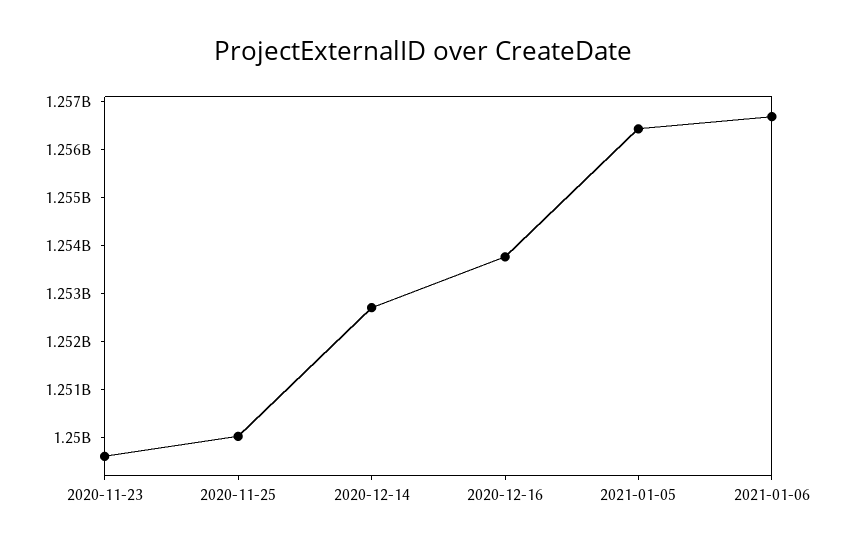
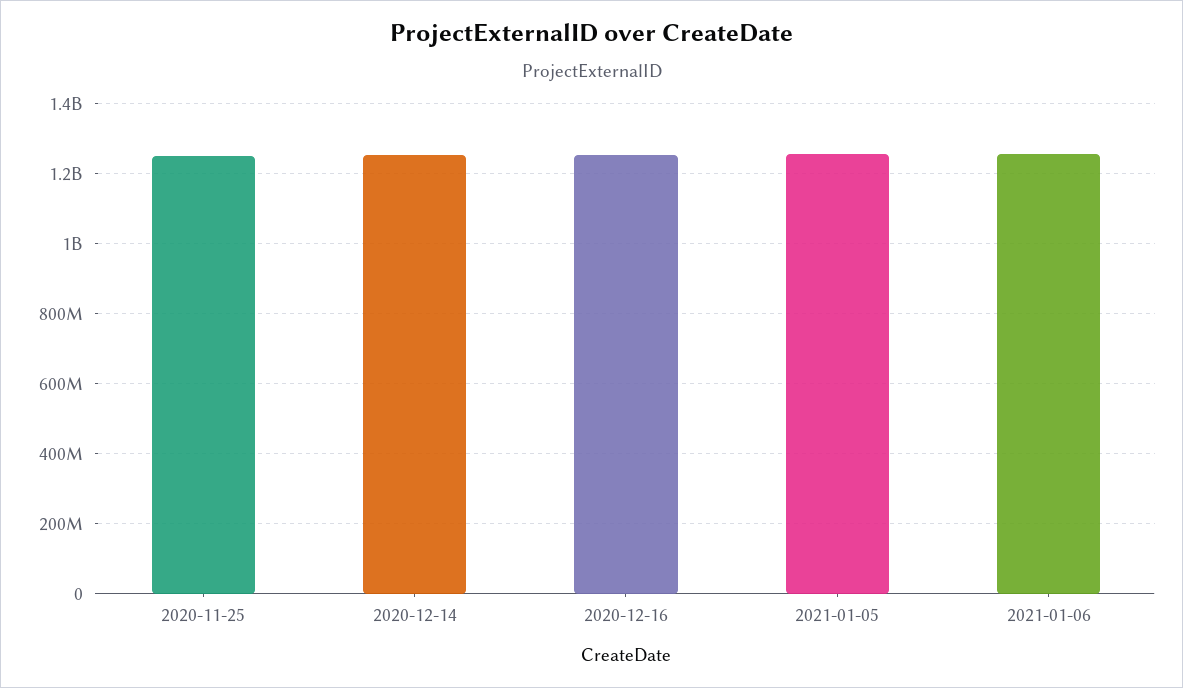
2020-11-23: 1249600000 -> none

